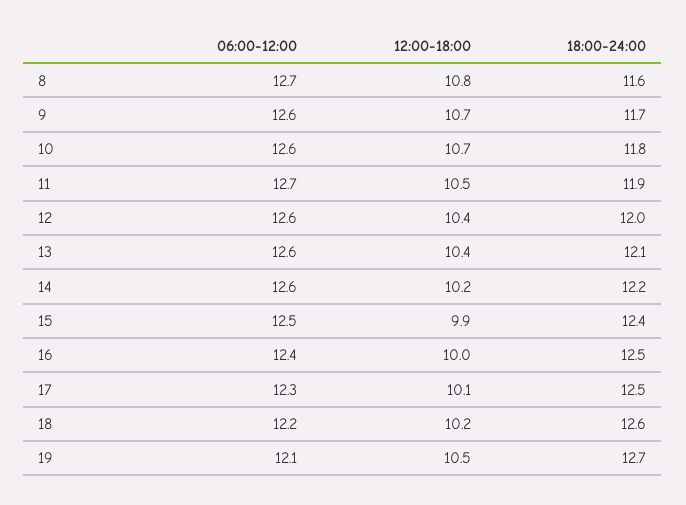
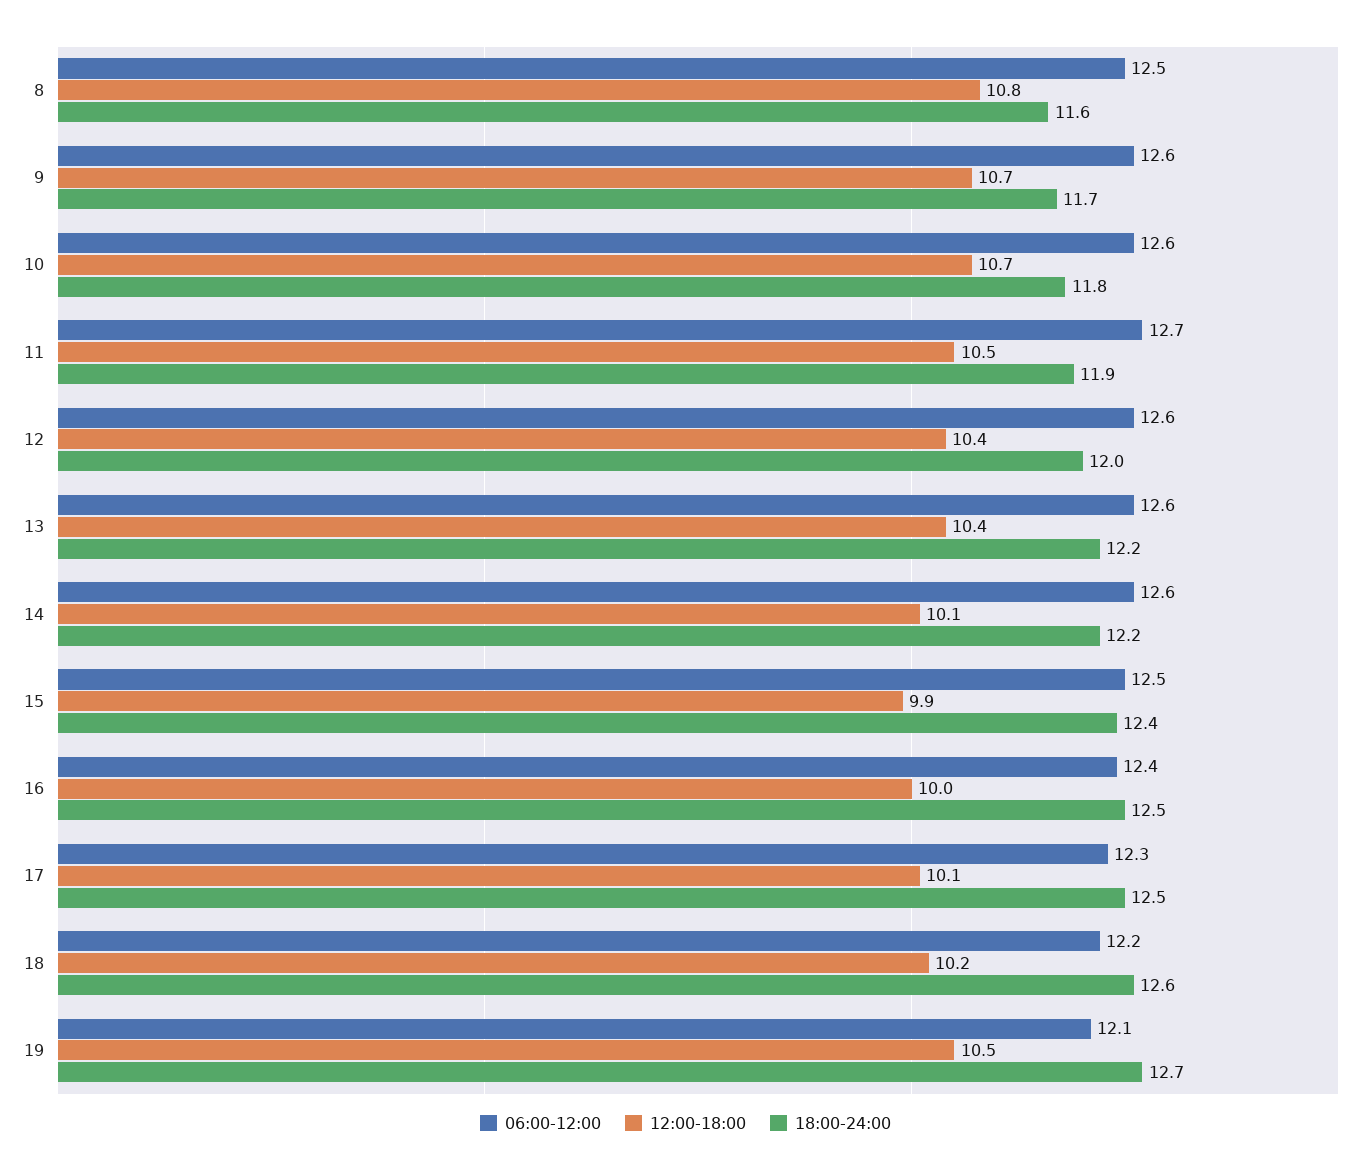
06:00-12:00, 8: 12.7 -> 12.5
18:00-24:00, 13: 12.1 -> 12.2
12:00-18:00, 14: 10.2 -> 10.1

